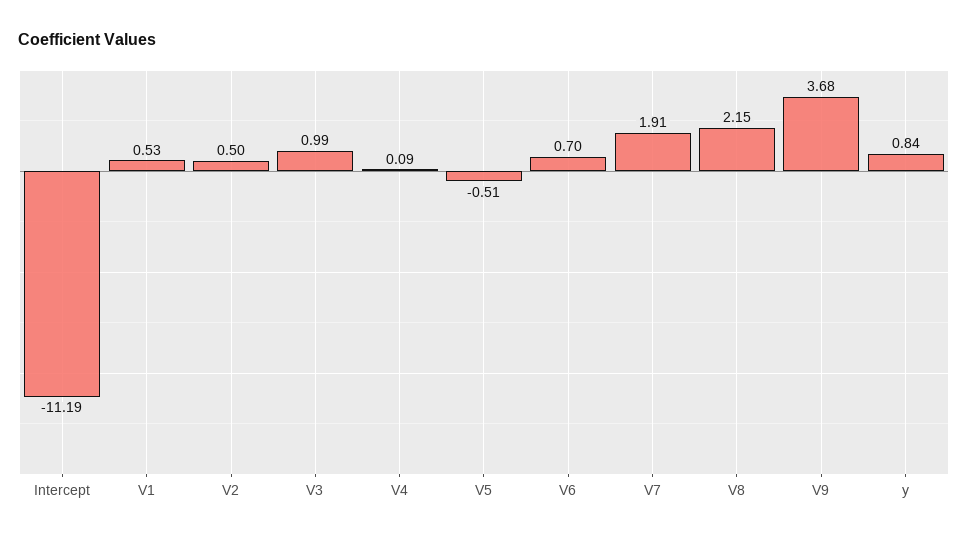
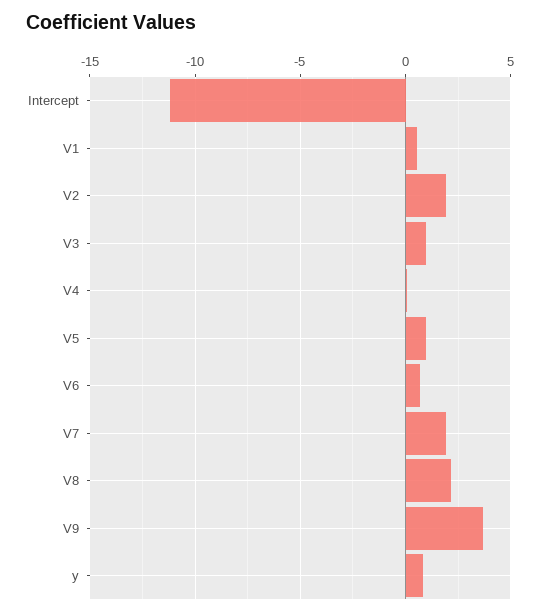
V2: 0.5 -> 2
V5: -0.51 -> 1

